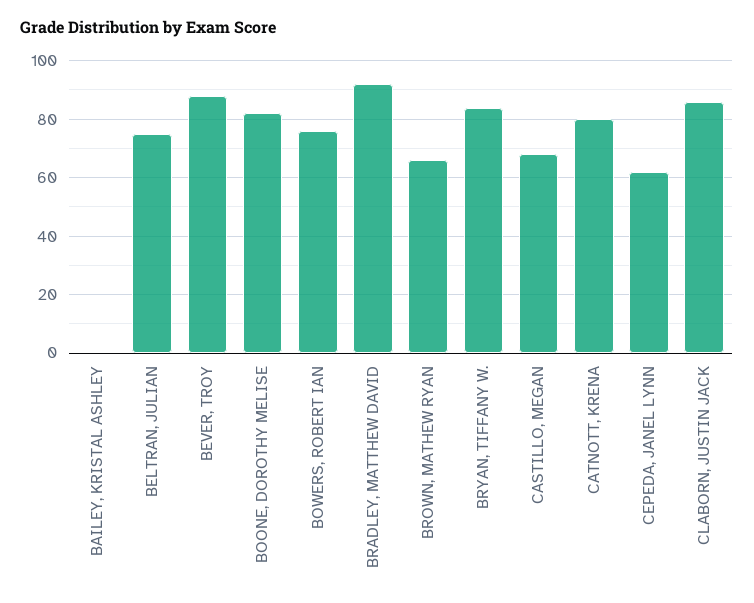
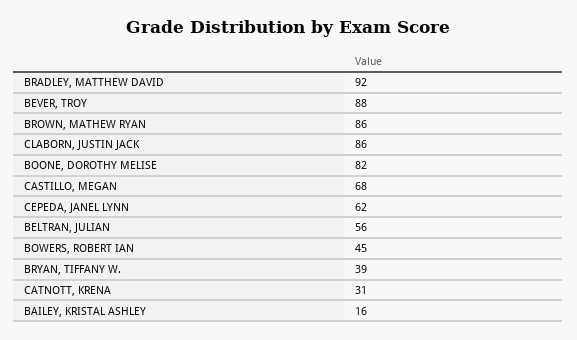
BAILEY, KRISTAL ASHLEY: 0 -> 16
BELTRAN, JULIAN: 75 -> 56
BOWERS, ROBERT IAN: 75 -> 45
BROWN, MATHEW RYAN: 65 -> 86
BRYAN, TIFFANY W.: 85 -> 39
CATNOTT, KRENA: 80 -> 31

